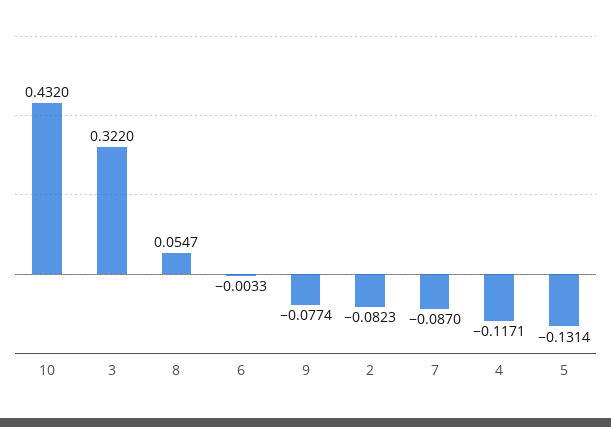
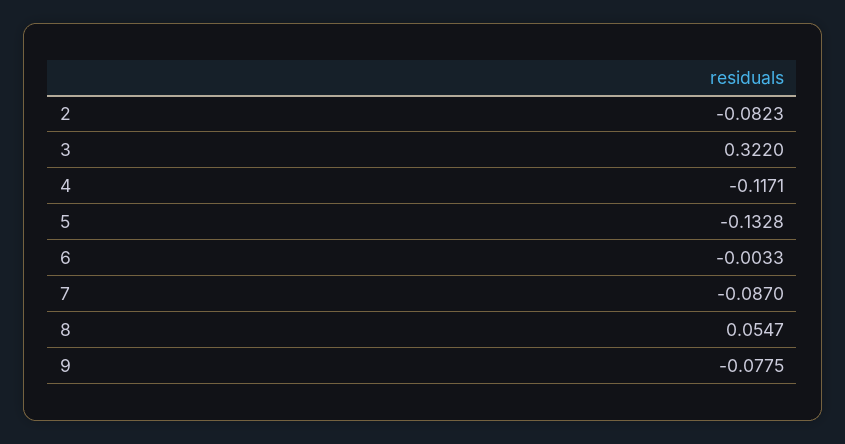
10: 0.432 -> none
9: -0.0774 -> -0.0775
5: -0.1314 -> -0.1328

